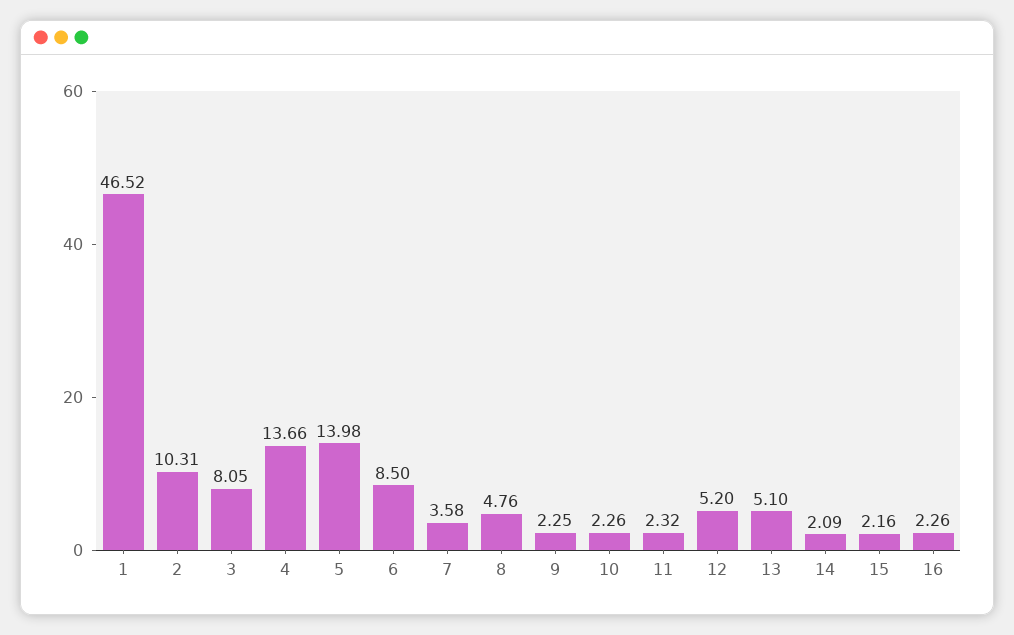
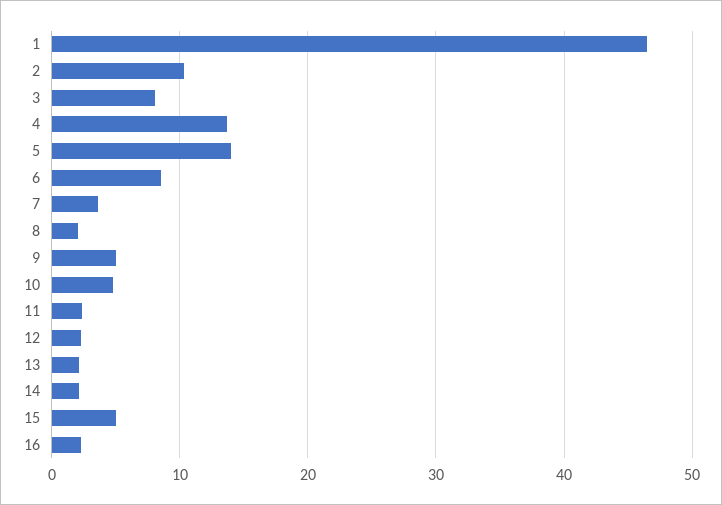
8: 4.76 -> 2
9: 2.25 -> 5
10: 2.26 -> 5
12: 5.2 -> 2
13: 5.1 -> 2
15: 2.16 -> 5

